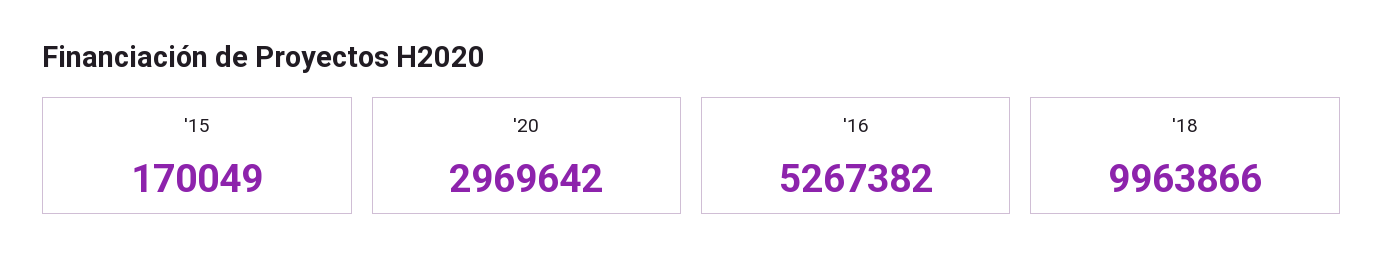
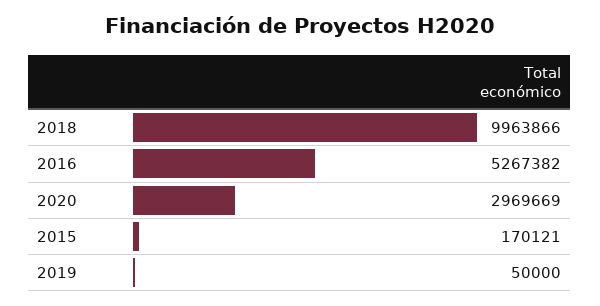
'15: 170049 -> 170121
'20: 2969642 -> 2969669
2019: none -> 50000

